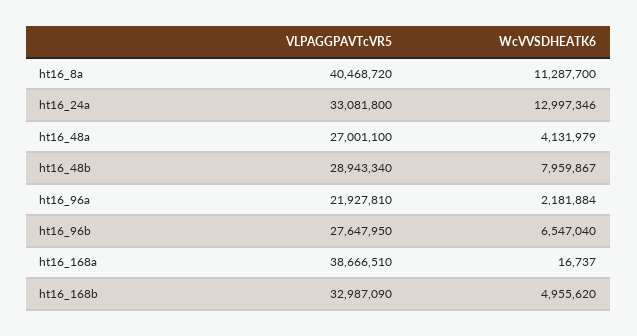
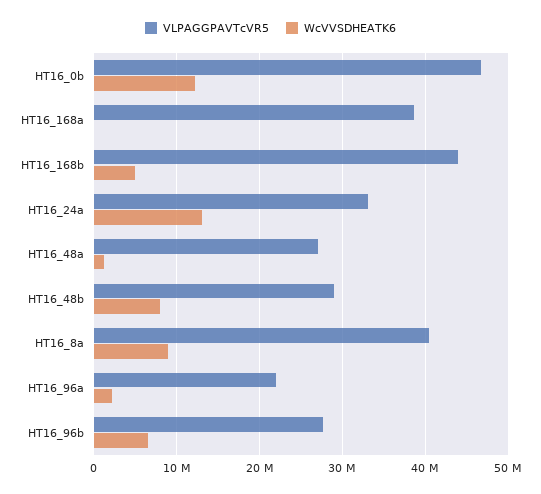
WcVVSDHEATK6, ht16_8a: 11287700 -> 9000000
WcVVSDHEATK6, ht16_48a: 4131979 -> 1000000
VLPAGGPAVTcVR5, ht16_168b: 32987090 -> 44000000
VLPAGGPAVTcVR5, HT16_0b: none -> 47000000
WcVVSDHEATK6, HT16_0b: none -> 12000000

